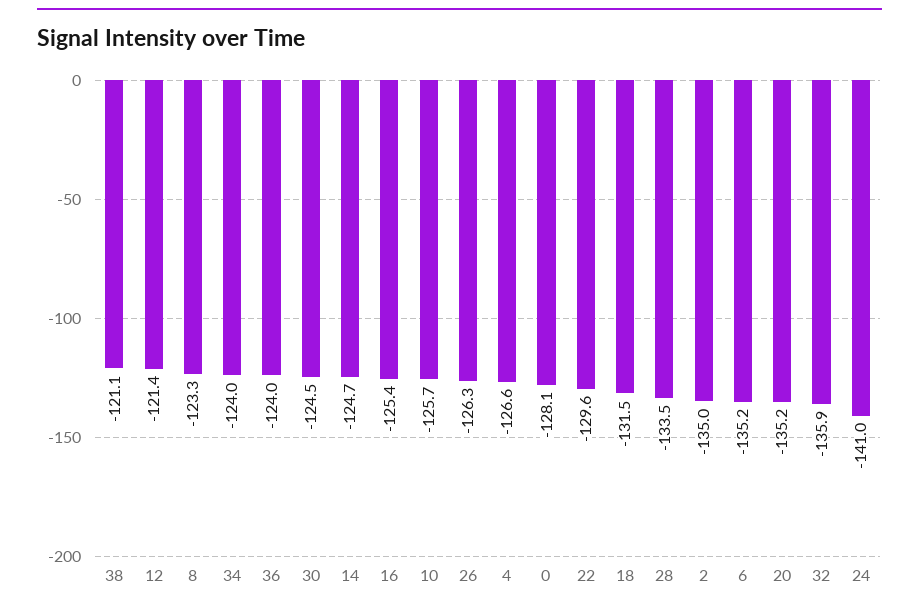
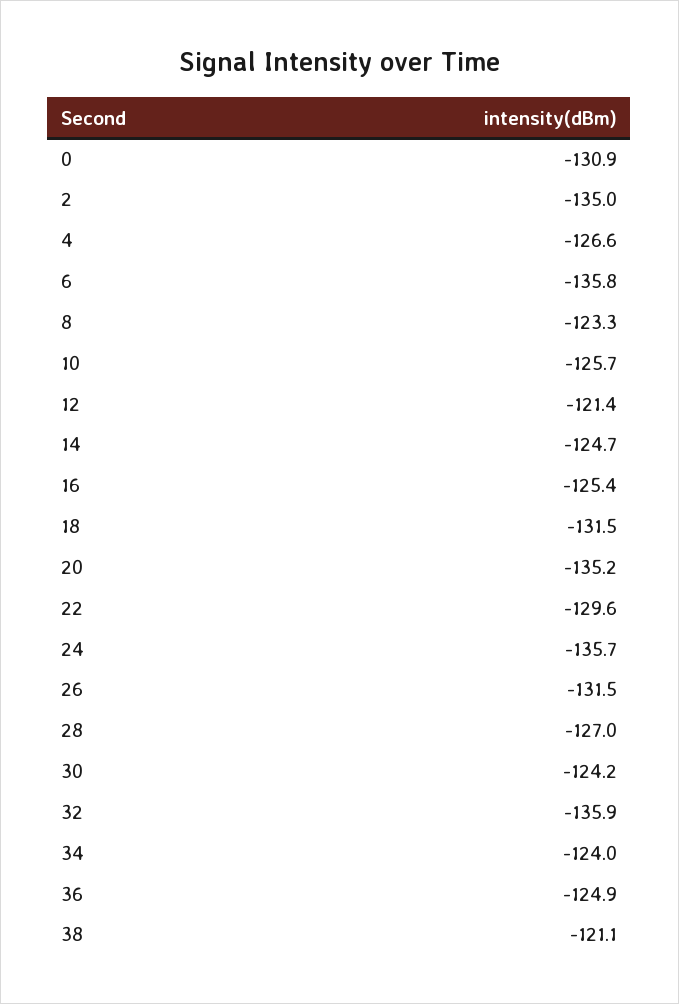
36: -124 -> -124.9
30: -124.5 -> -124.2
26: -126.3 -> -131.5
0: -128.1 -> -130.9
28: -133.5 -> -127
6: -135.2 -> -135.8
24: -141 -> -135.7

